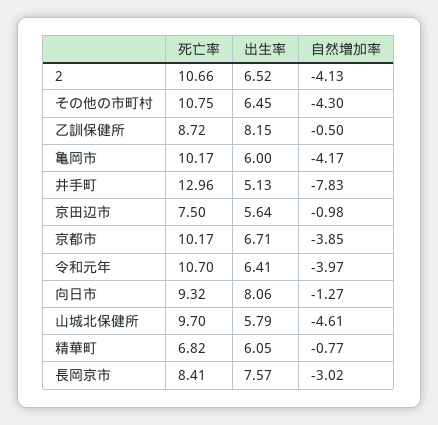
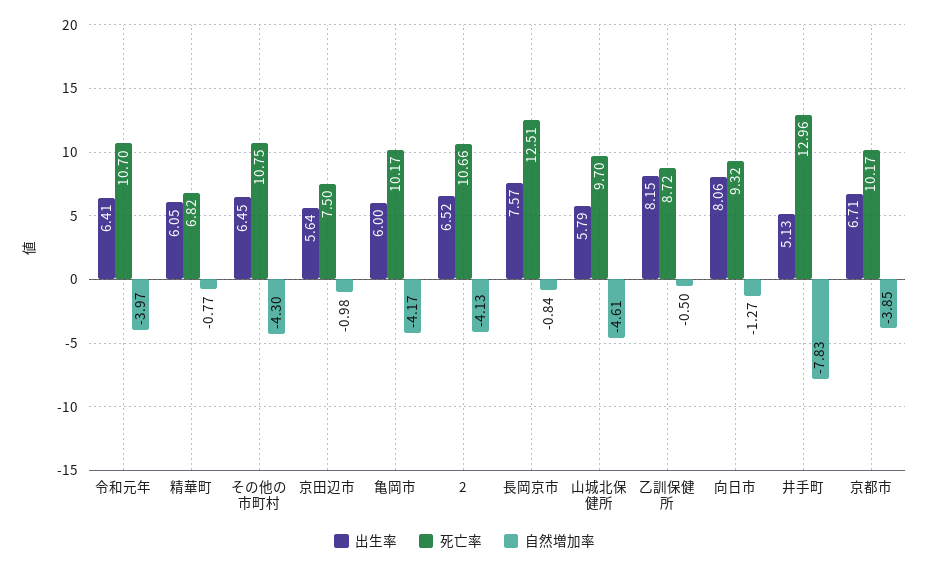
死亡率, 長岡京市: 8.41 -> 12.51
自然増加率, 長岡京市: -3.02 -> -0.84

